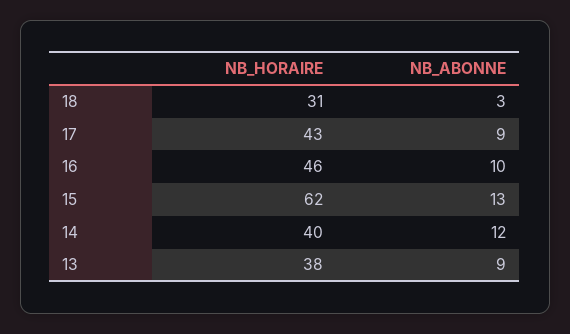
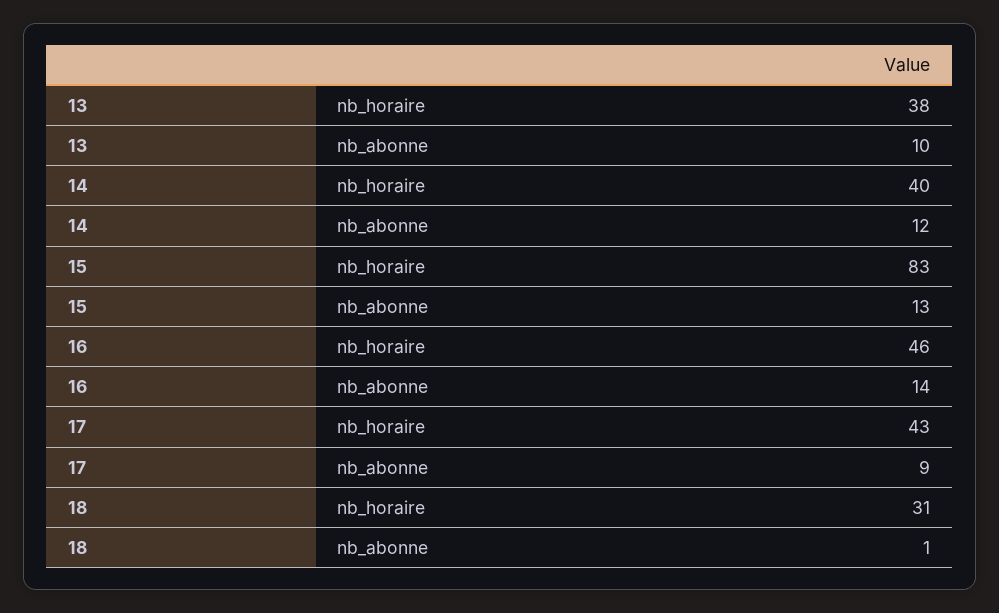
NB_ABONNE, 18: 3 -> 1
NB_ABONNE, 16: 10 -> 14
NB_HORAIRE, 15: 62 -> 83
NB_ABONNE, 13: 9 -> 10

